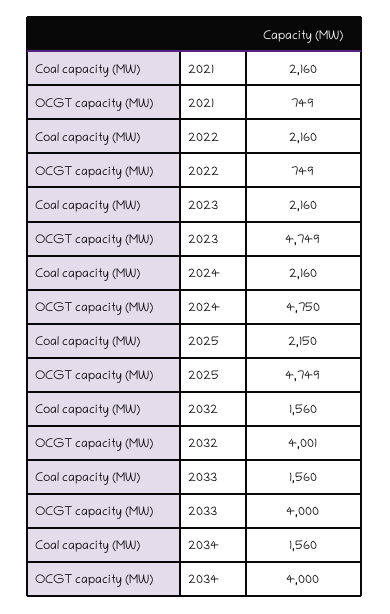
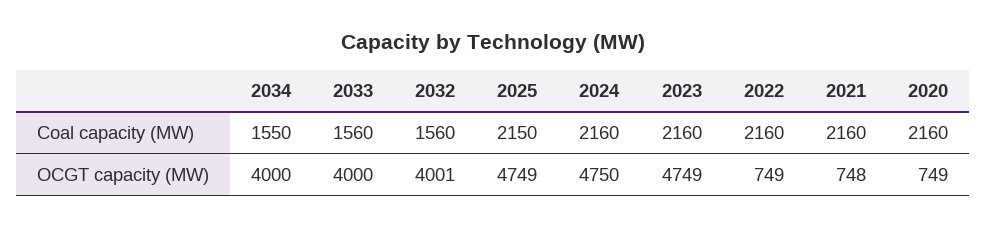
OCGT capacity (MW), 2021: 749 -> 748
Coal capacity (MW), 2034: 1560 -> 1550
Coal capacity (MW), 2020: none -> 2160
OCGT capacity (MW), 2020: none -> 749

